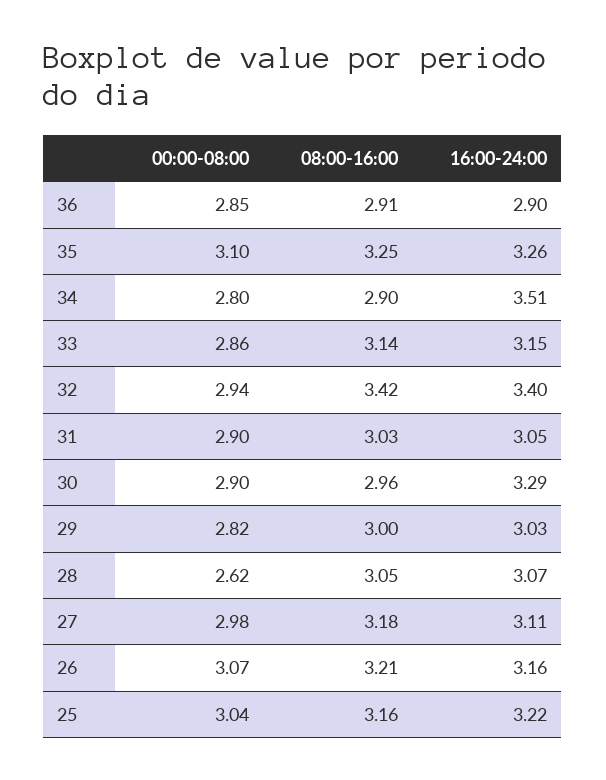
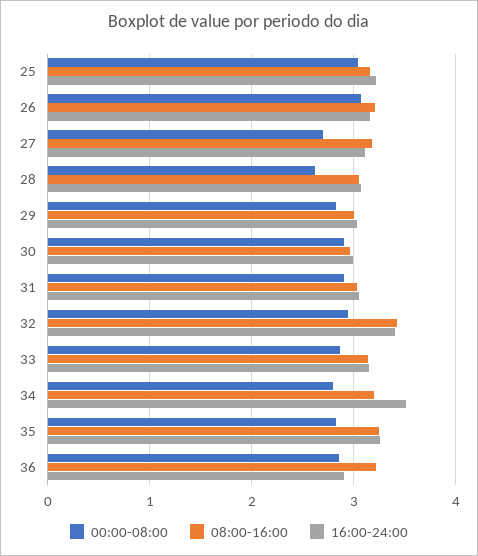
08:00-16:00, 36: 2.91 -> 3.2
00:00-08:00, 35: 3.1 -> 2.8
08:00-16:00, 34: 2.9 -> 3.2
16:00-24:00, 30: 3.29 -> 3
00:00-08:00, 27: 2.98 -> 2.7

